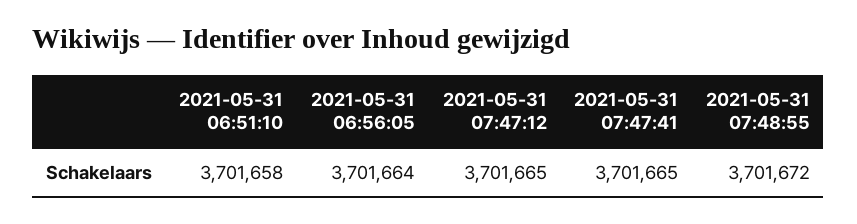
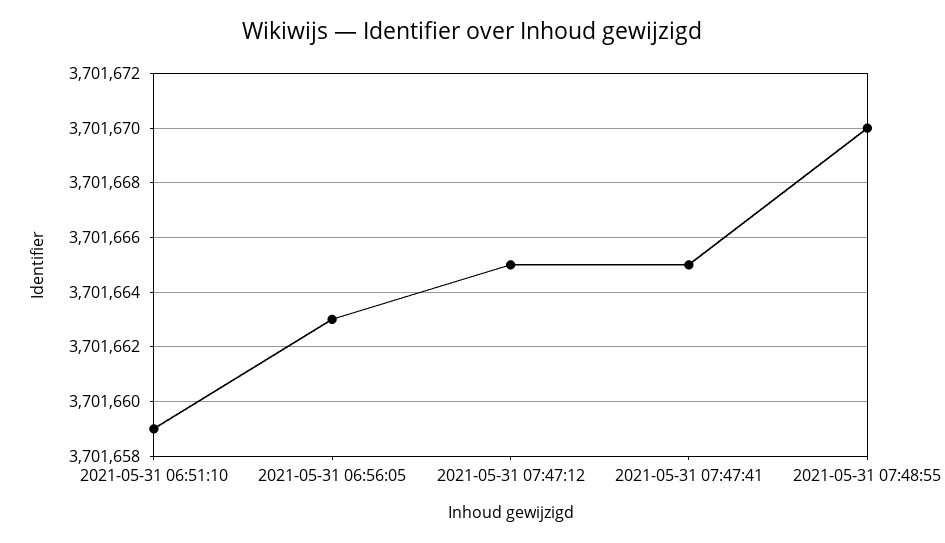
2021-05-31 06:51:10: 3701658 -> 3701659
2021-05-31 06:56:05: 3701664 -> 3701663
2021-05-31 07:48:55: 3701672 -> 3701670

